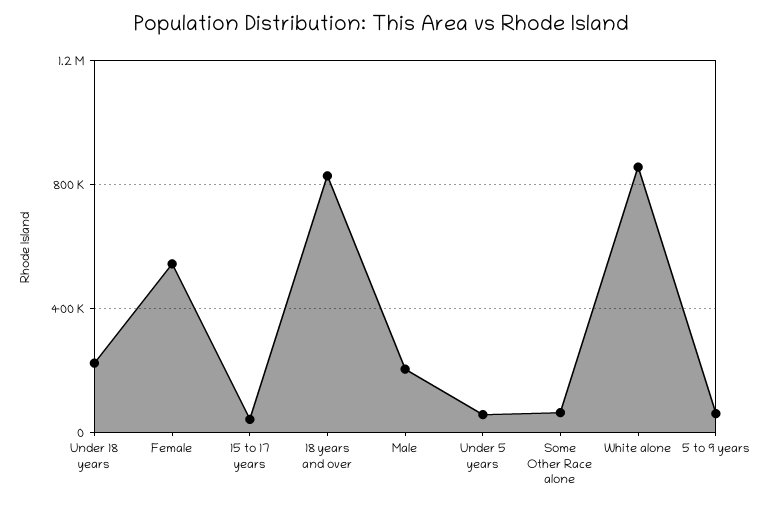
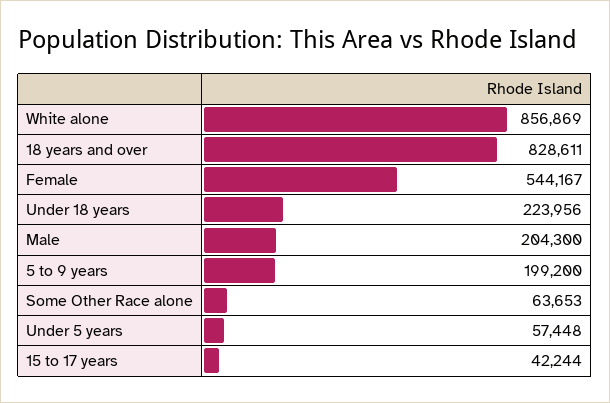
5 to 9 years: 50000 -> 199200

